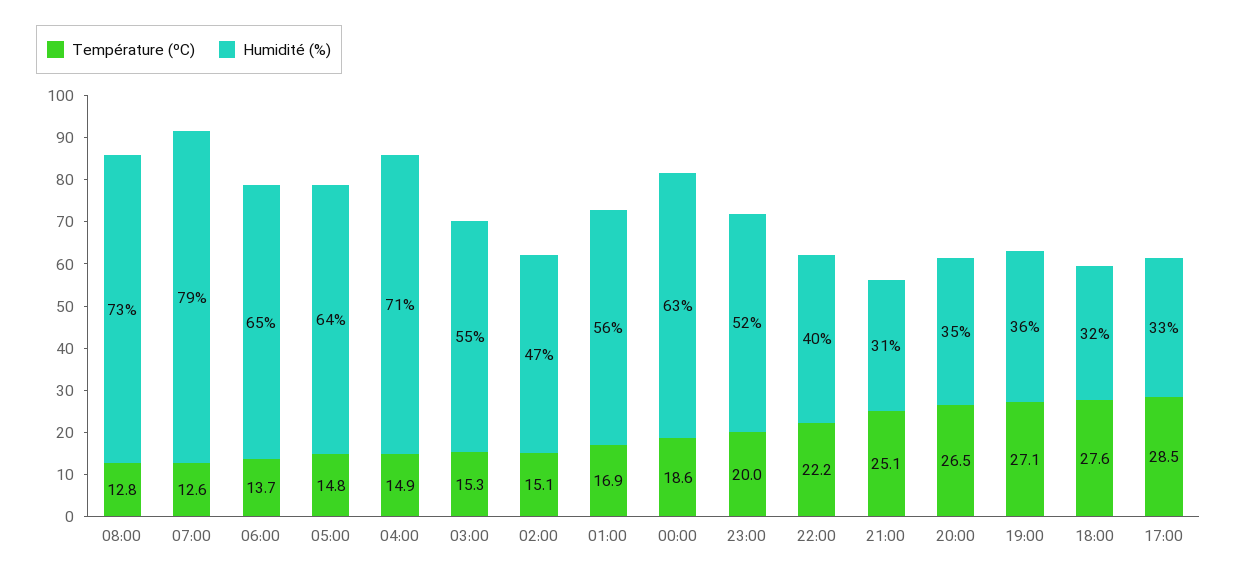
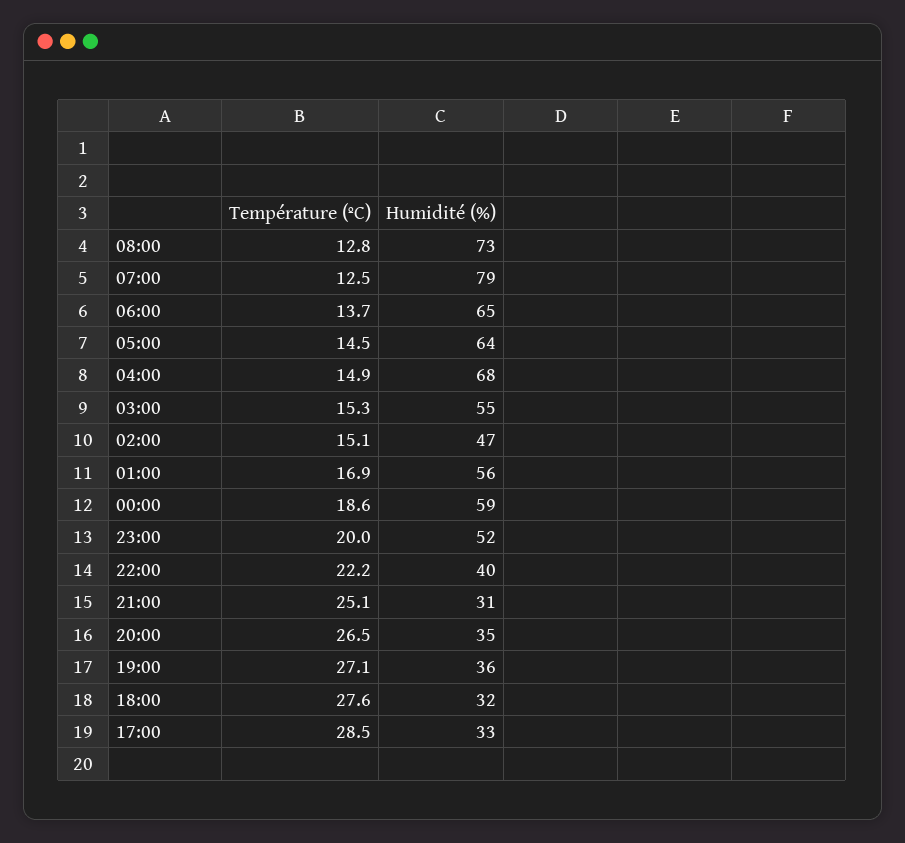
Température (ºC), 07:00: 12.6 -> 12.5
Température (ºC), 05:00: 14.8 -> 14.5
Humidité (%), 04:00: 71 -> 68
Humidité (%), 00:00: 63 -> 59

